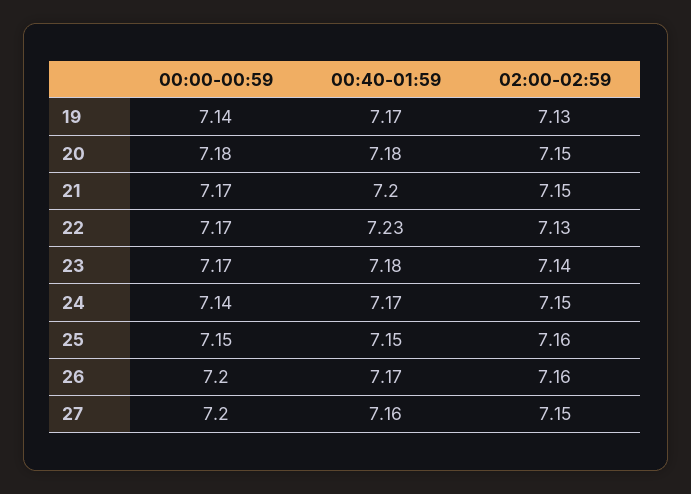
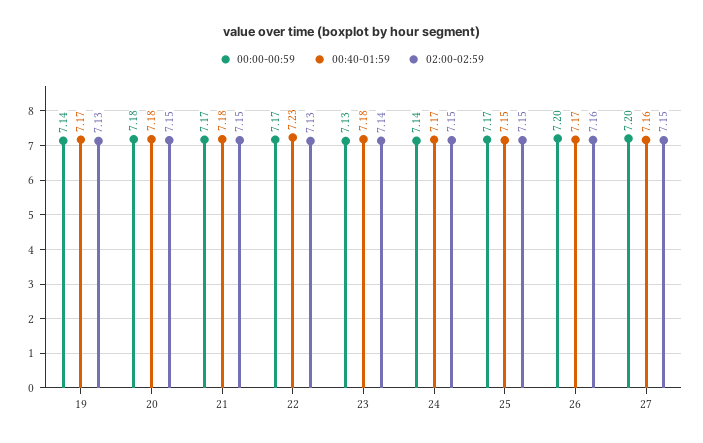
00:40-01:59, 21: 7.2 -> 7.18
00:00-00:59, 23: 7.17 -> 7.13
00:00-00:59, 25: 7.15 -> 7.17
02:00-02:59, 25: 7.16 -> 7.15

